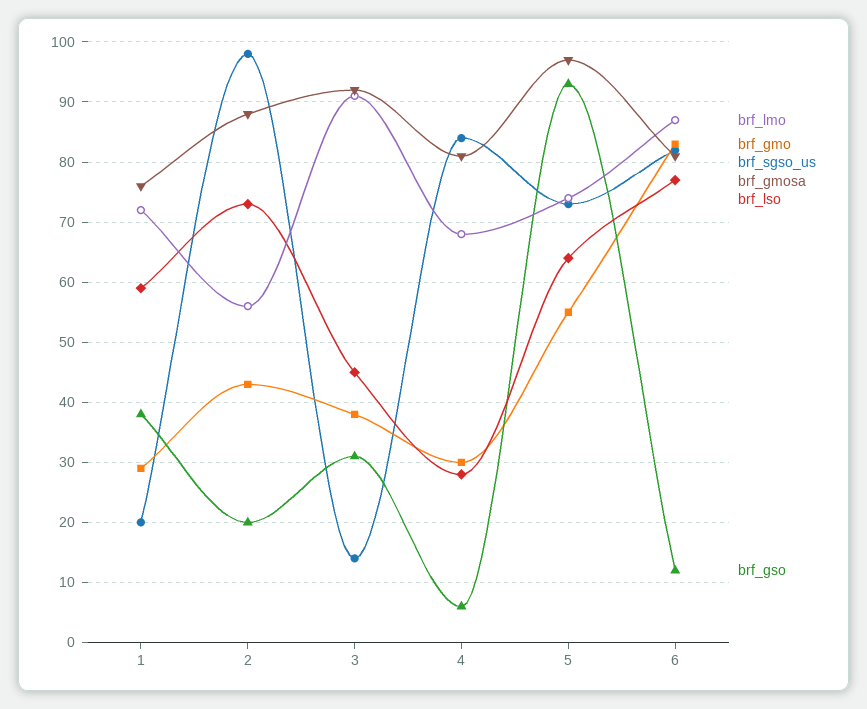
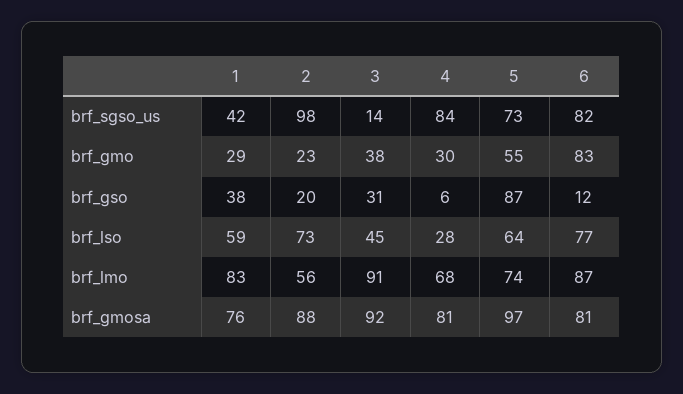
brf_lmo, 1: 72 -> 83
brf_sgso_us, 1: 20 -> 42
brf_gmo, 2: 43 -> 23
brf_gso, 5: 93 -> 87

